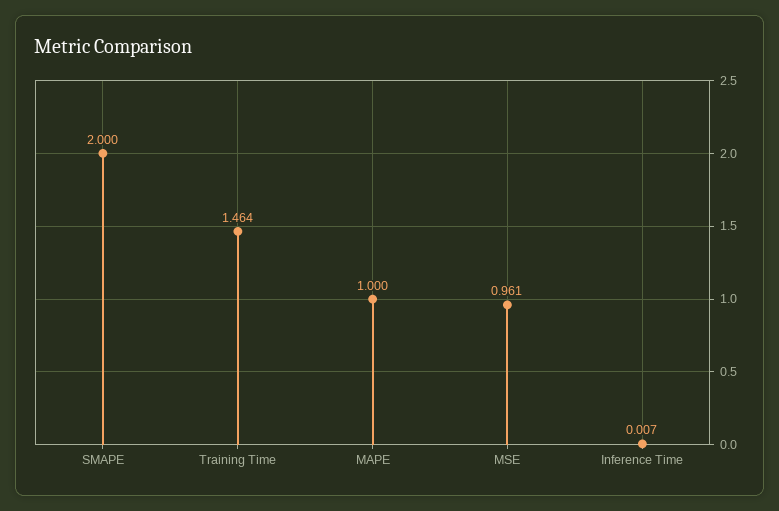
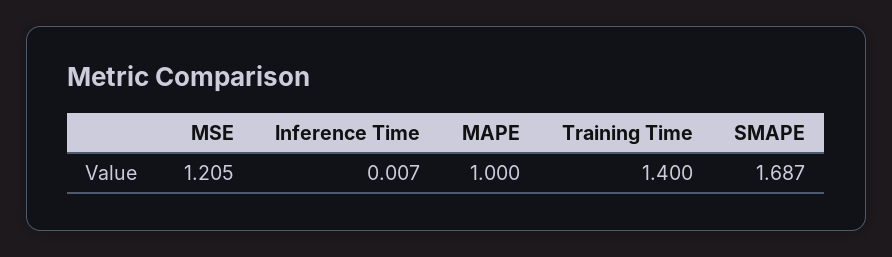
SMAPE: 2 -> 1.687
Training Time: 1.464 -> 1.4
MSE: 0.961 -> 1.205

